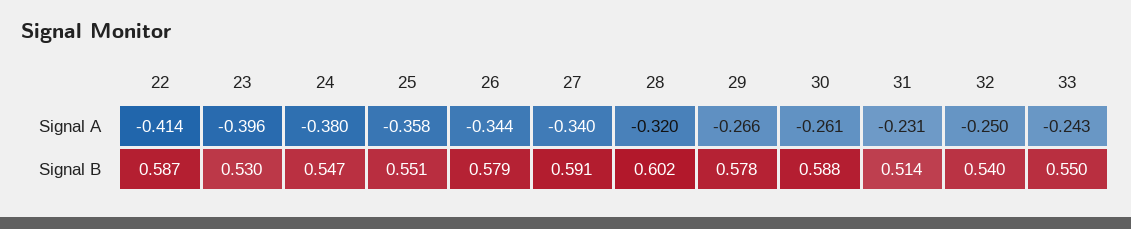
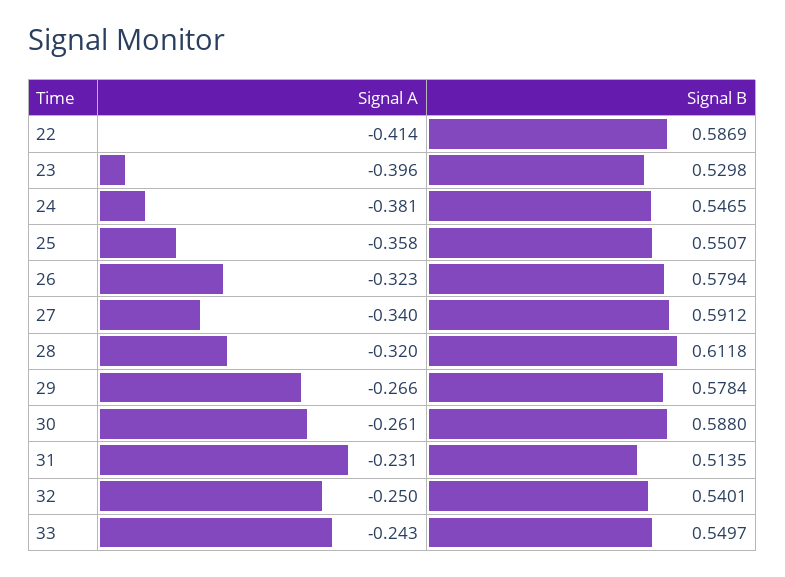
24, Signal A: -0.38 -> -0.381
26, Signal A: -0.344 -> -0.323
28, Signal B: 0.602 -> 0.6118

